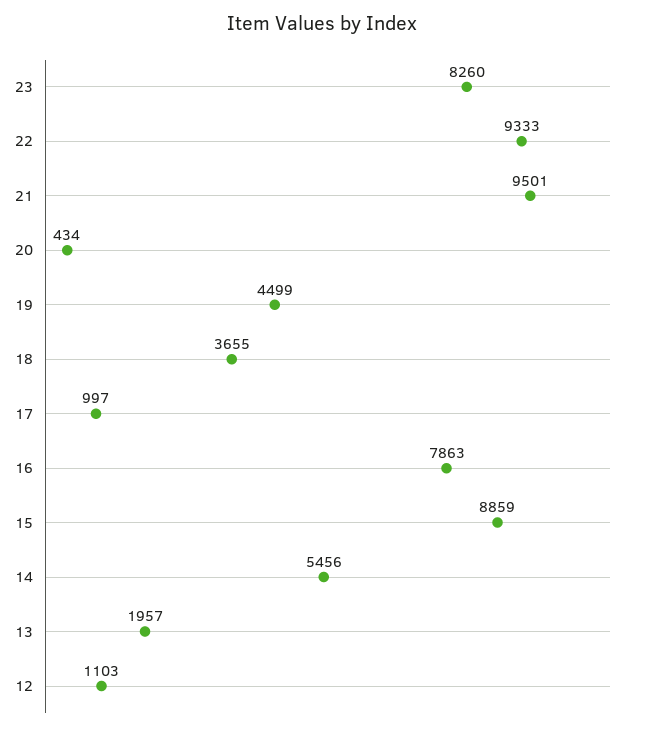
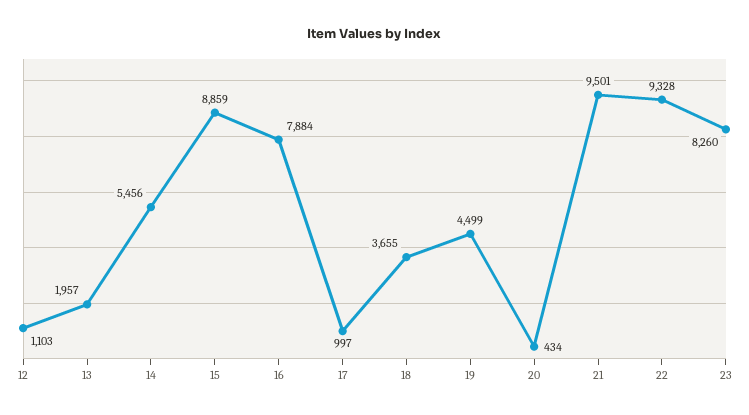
22: 9333 -> 9328
16: 7863 -> 7884

